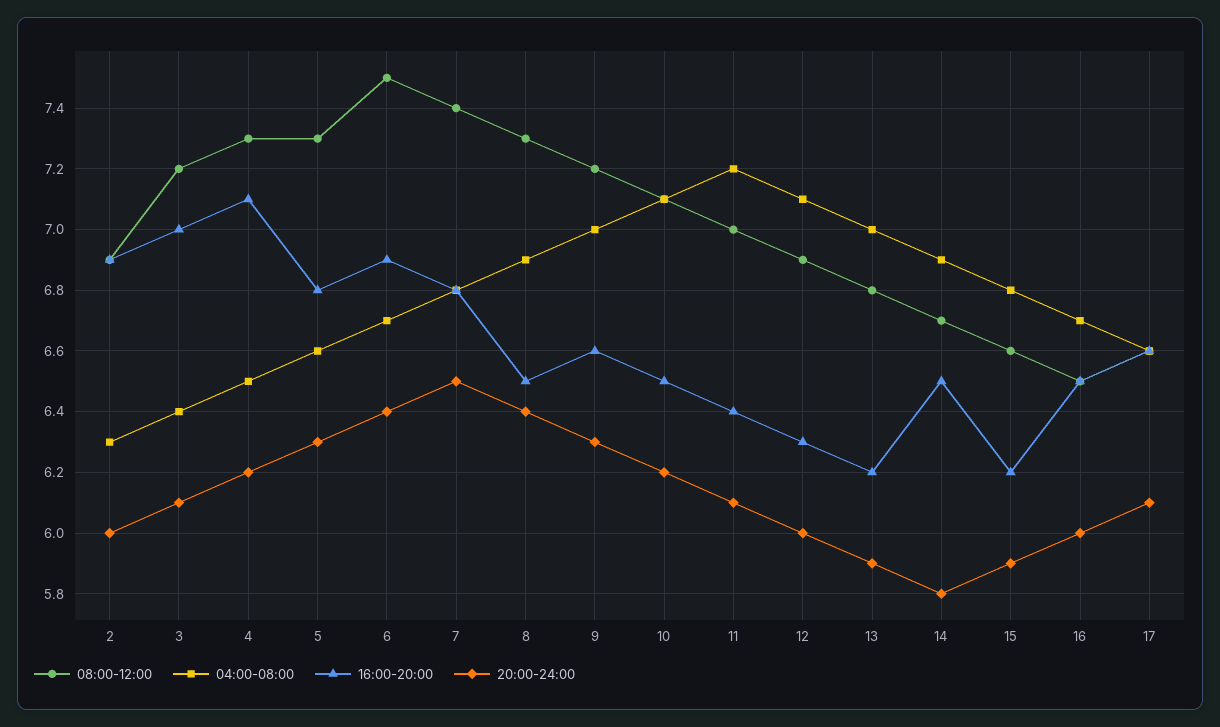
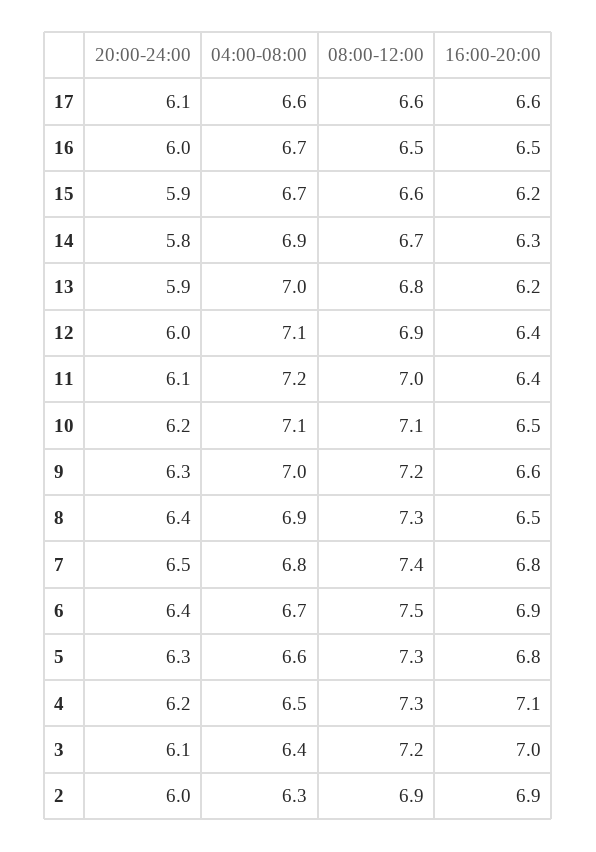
16:00-20:00, 12: 6.3 -> 6.4
16:00-20:00, 14: 6.5 -> 6.3
04:00-08:00, 15: 6.8 -> 6.7

